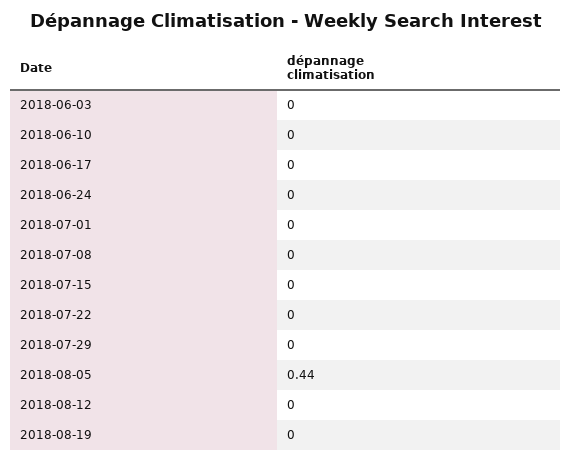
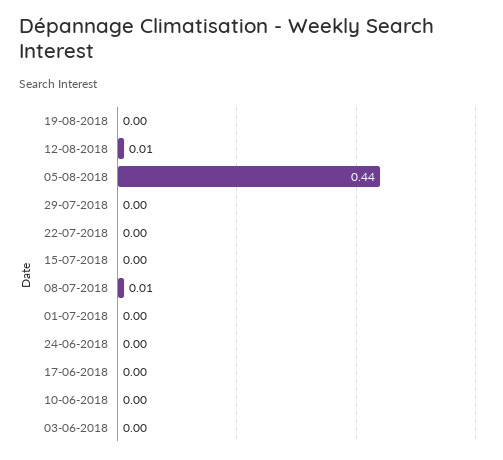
2018-07-08: 0 -> 0.01
2018-08-12: 0 -> 0.01

